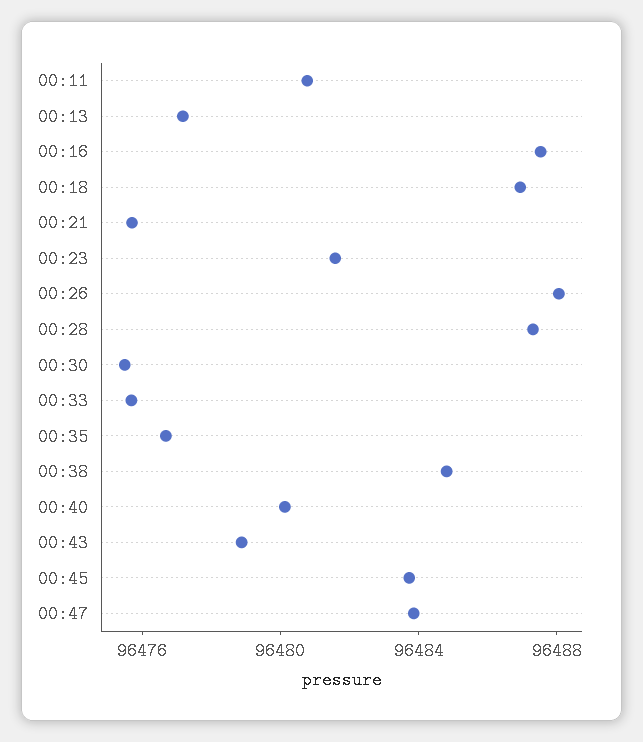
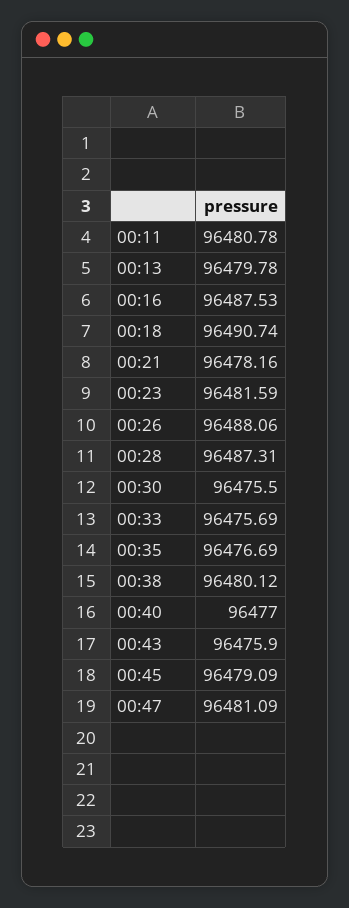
00:13: 96477 -> 96479.78
00:18: 96487 -> 96490.74
00:21: 96476 -> 96478.16
00:38: 96485 -> 96480.12
00:40: 96480 -> 96477
00:43: 96479 -> 96475.9
00:45: 96484 -> 96479.09
00:47: 96484 -> 96481.09

